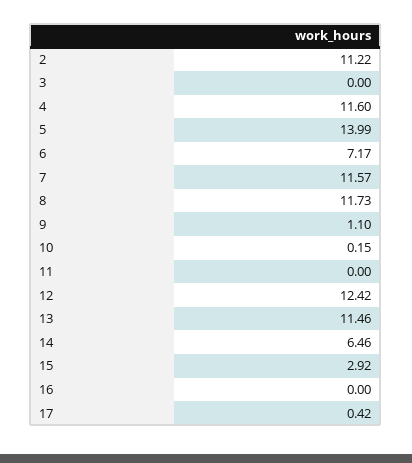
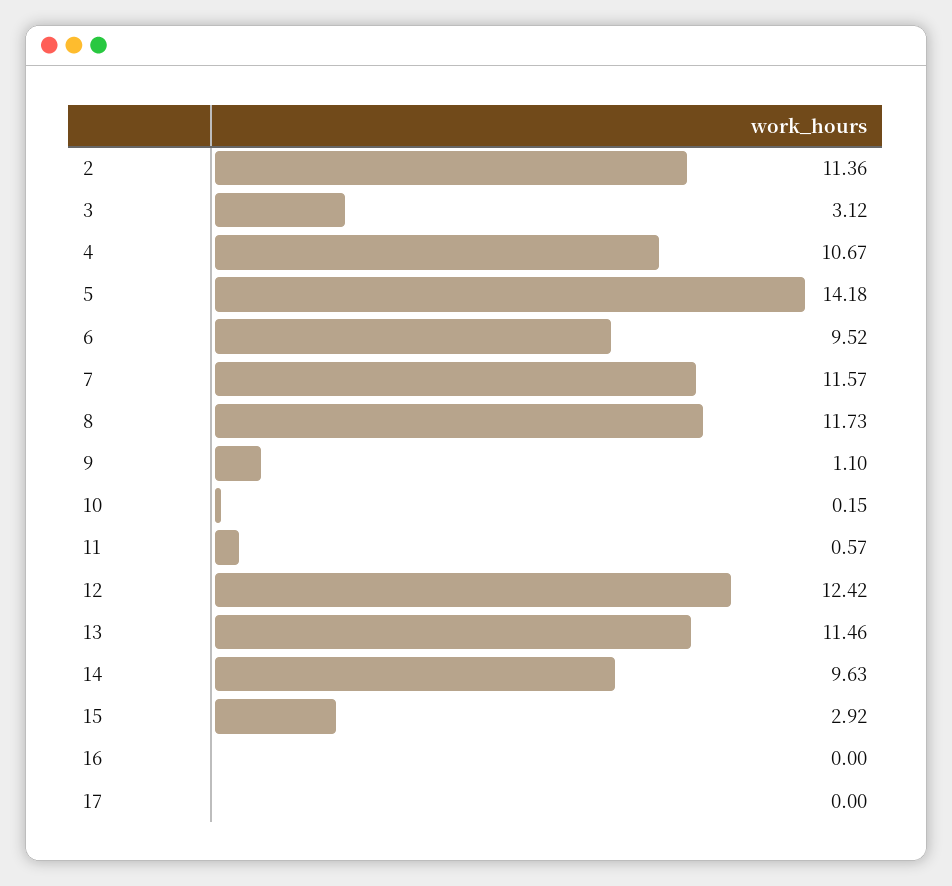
2: 11.22 -> 11.36
3: 0 -> 3.12
4: 11.6 -> 10.67
5: 13.99 -> 14.18
6: 7.17 -> 9.52
11: 0 -> 0.57
14: 6.46 -> 9.63
17: 0.42 -> 0

